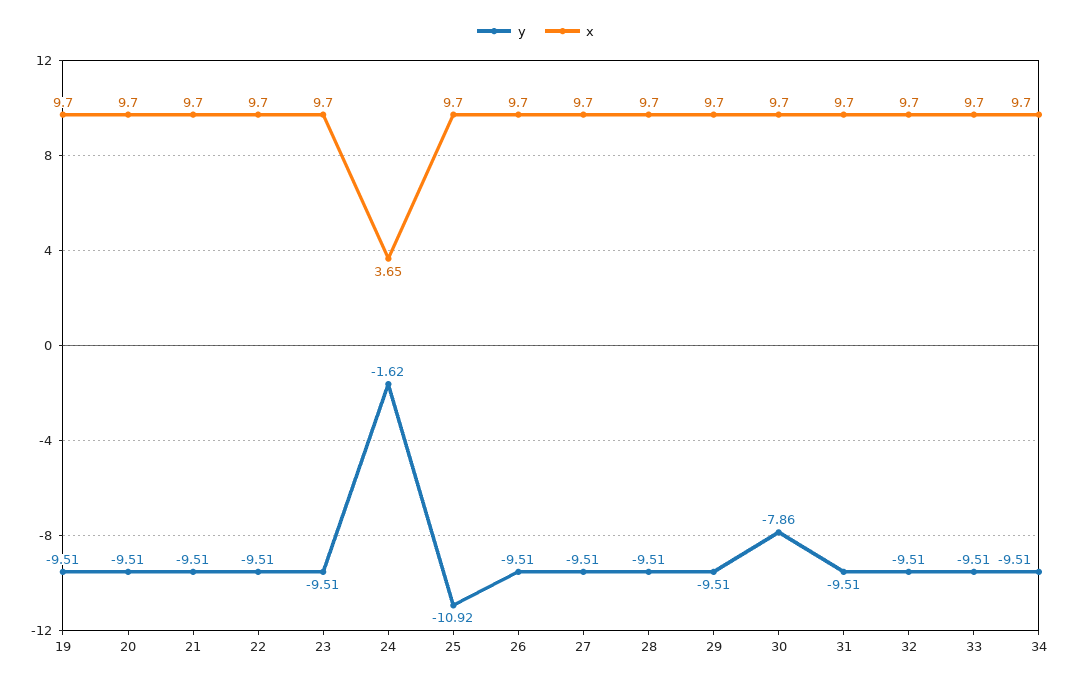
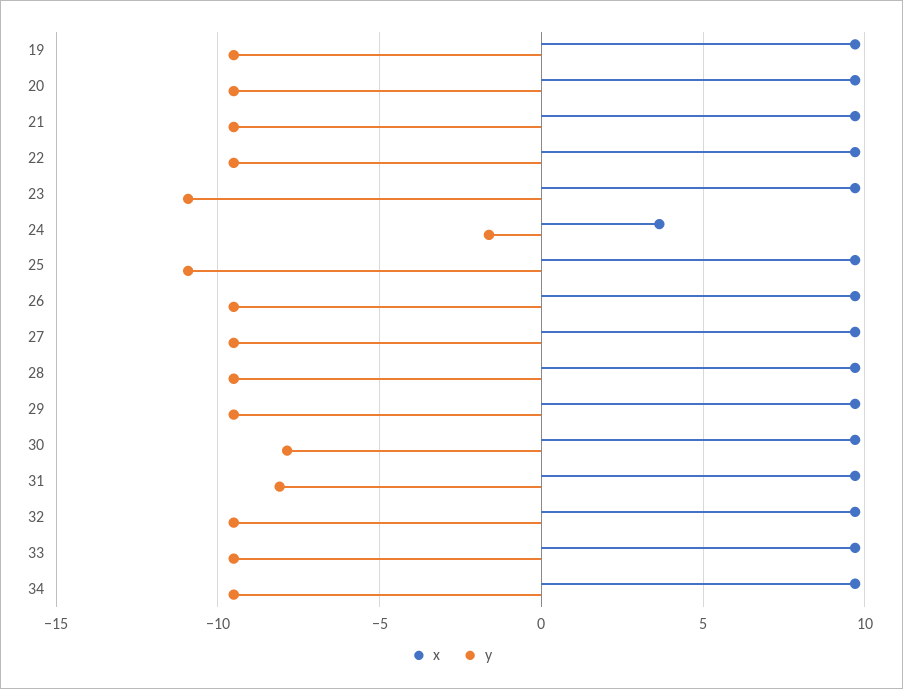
y, 23: -9.51 -> -11
y, 31: -9.51 -> -8

